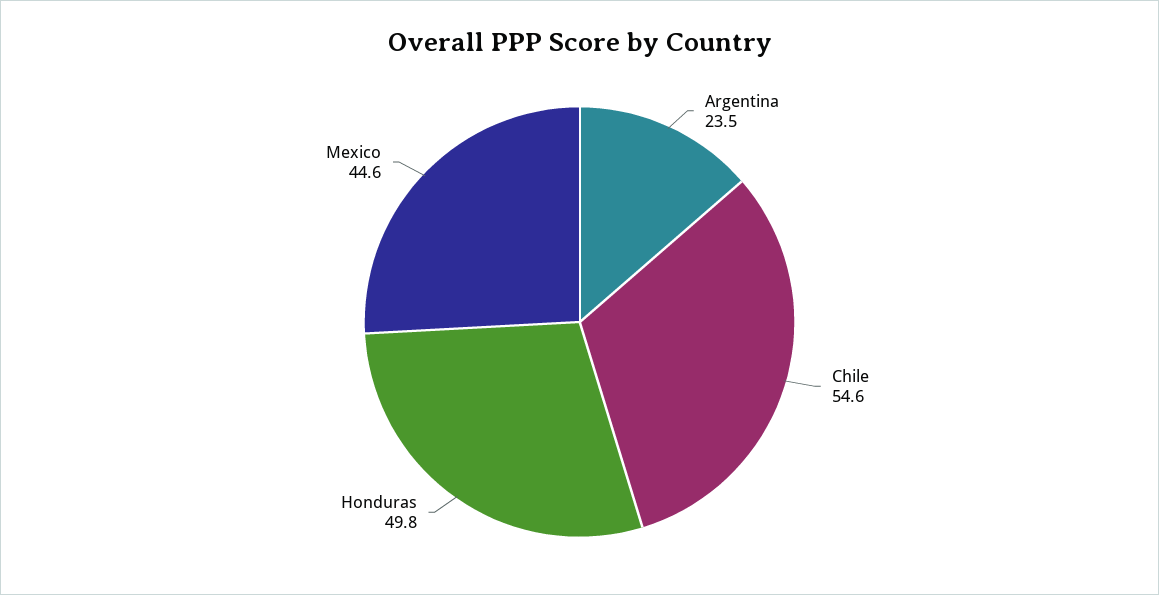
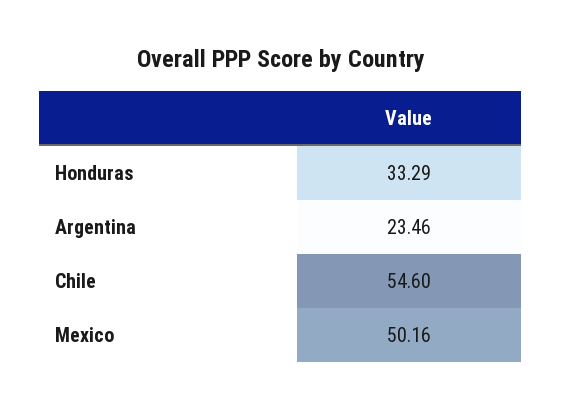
Honduras: 49.8 -> 33.29
Mexico: 44.6 -> 50.16

